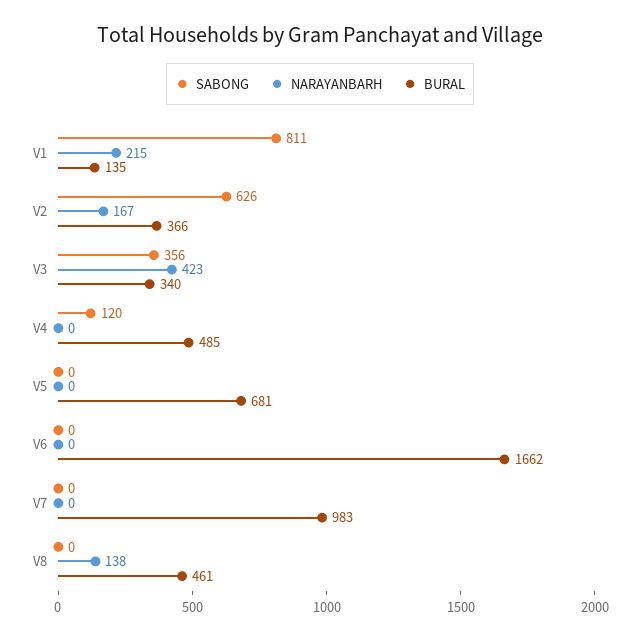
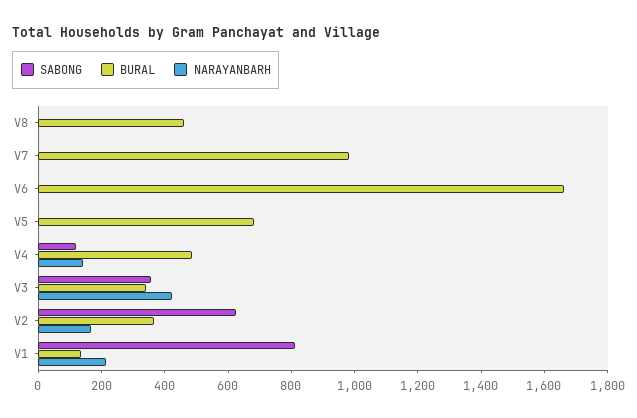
NARAYANBARH, V4: 0 -> 150
NARAYANBARH, V8: 138 -> 0

